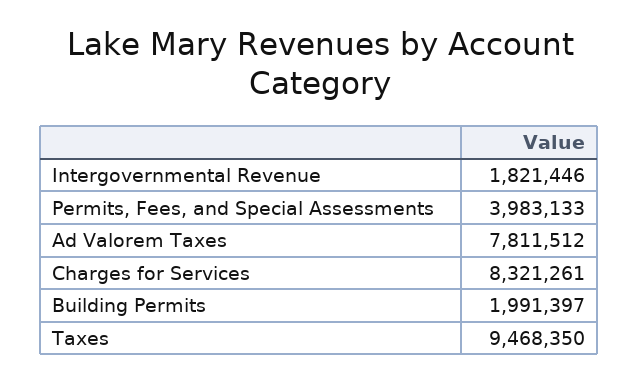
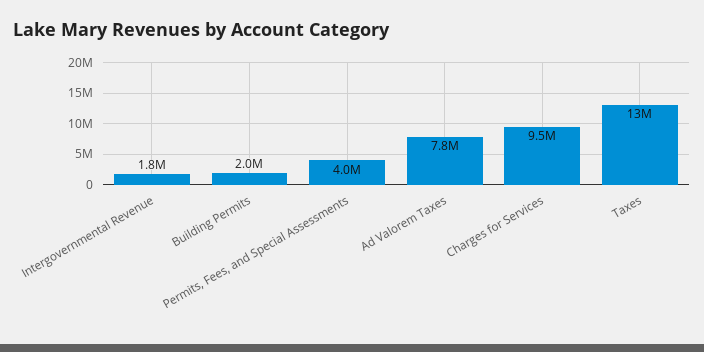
Charges for Services: 8321261 -> 9500000
Taxes: 9468350 -> 13000000

